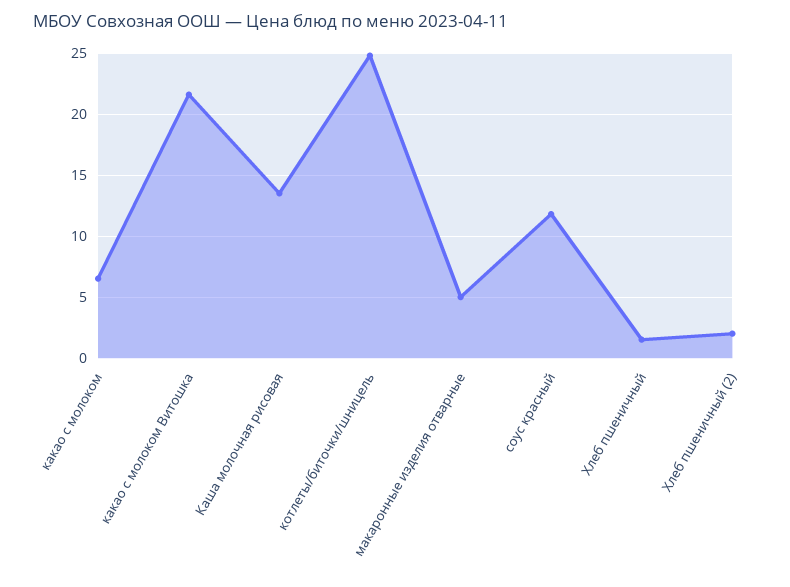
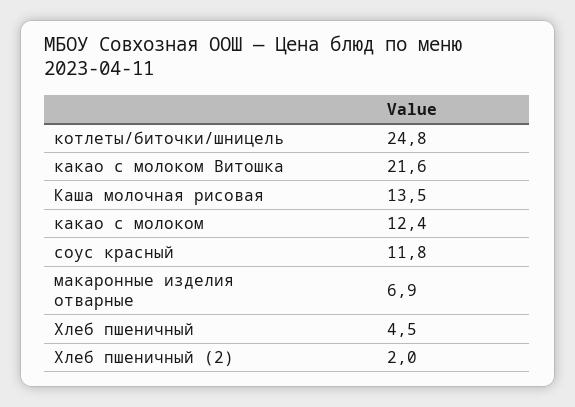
какао с молоком: 6.5 -> 12.4
макаронные изделия отварные: 5 -> 6.9
Хлеб пшеничный: 1.5 -> 4.5

